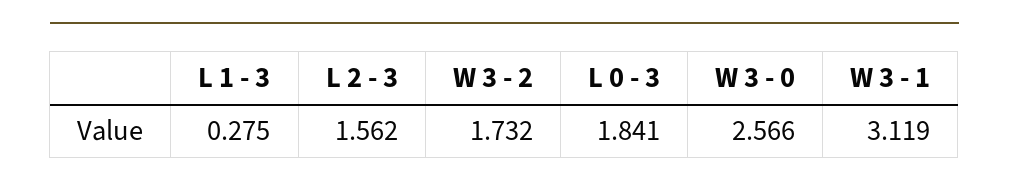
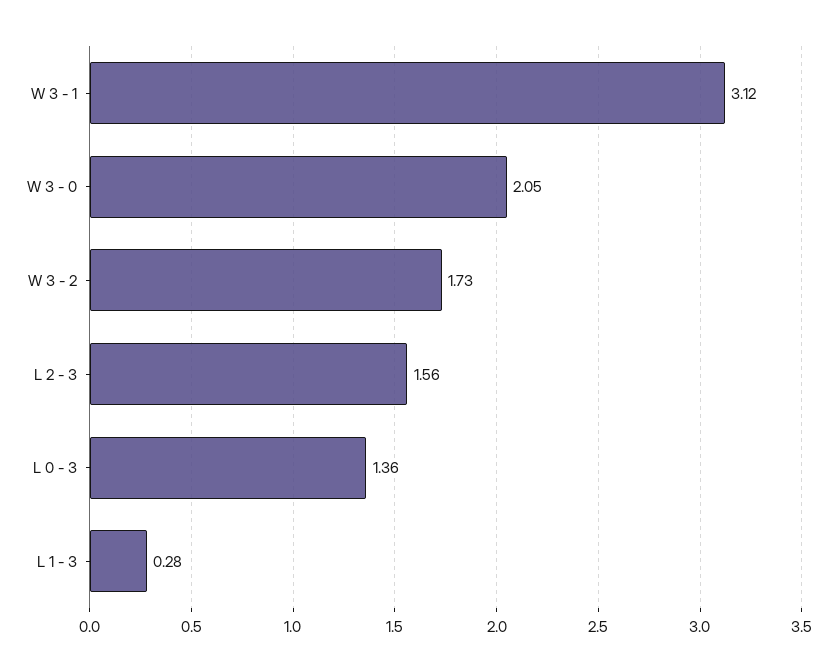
L 0 - 3: 1.841 -> 1.36
W 3 - 0: 2.566 -> 2.05

